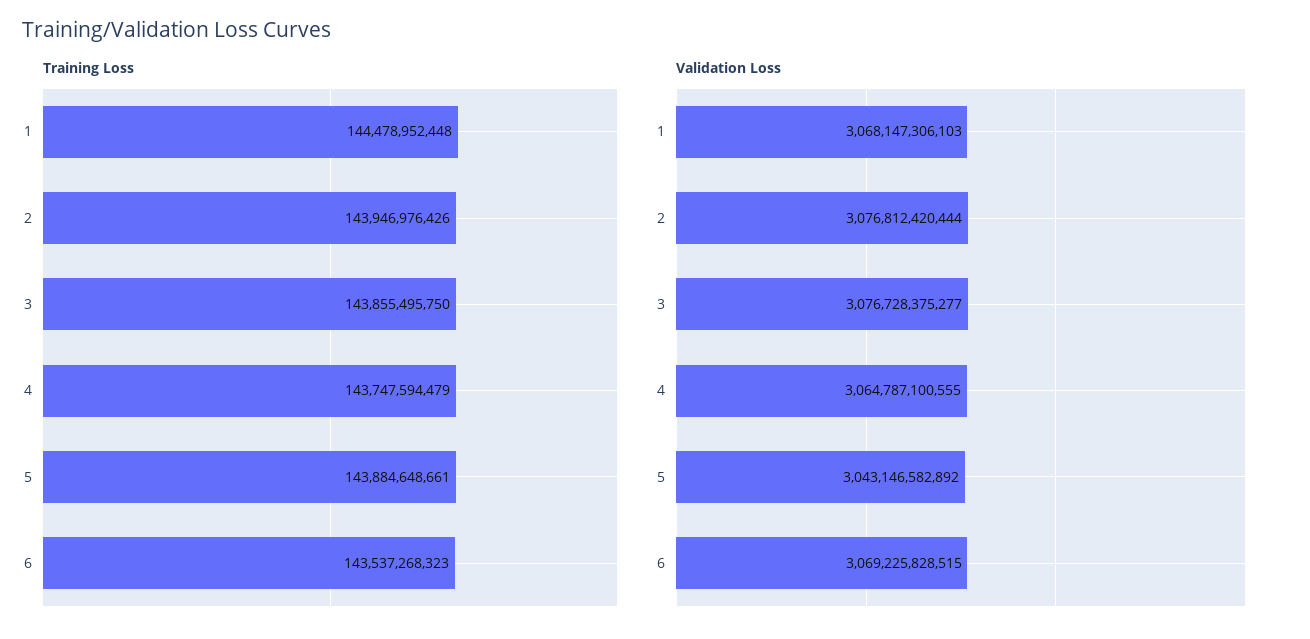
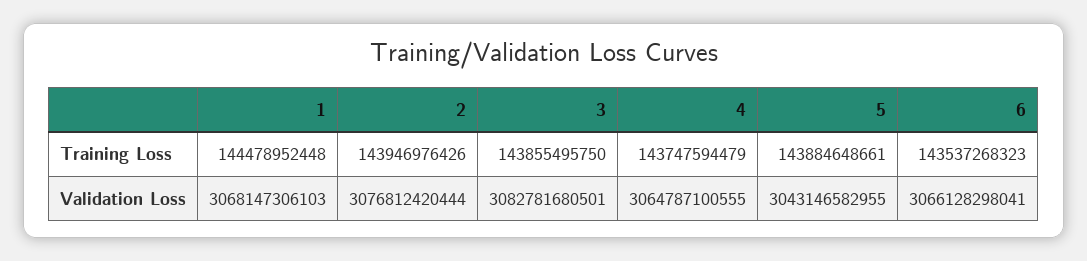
Validation Loss, 3: 3076728375277 -> 3082781680501
Validation Loss, 5: 3043146582892 -> 3043146582955
Validation Loss, 6: 3069225828515 -> 3066128298041

